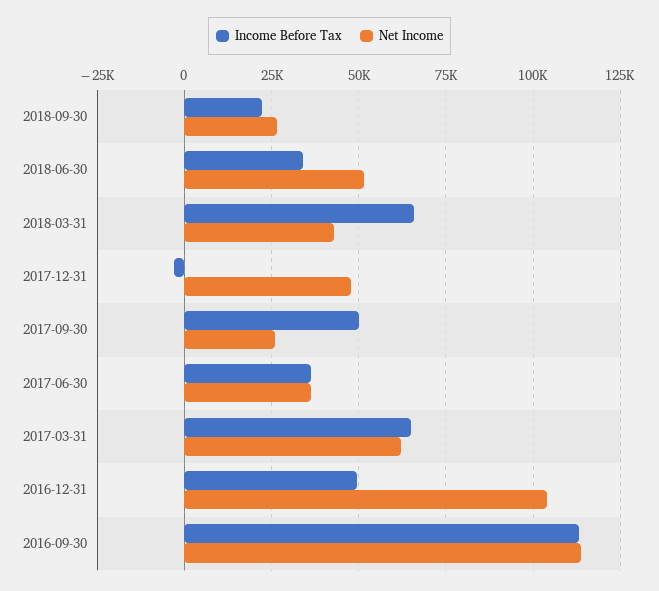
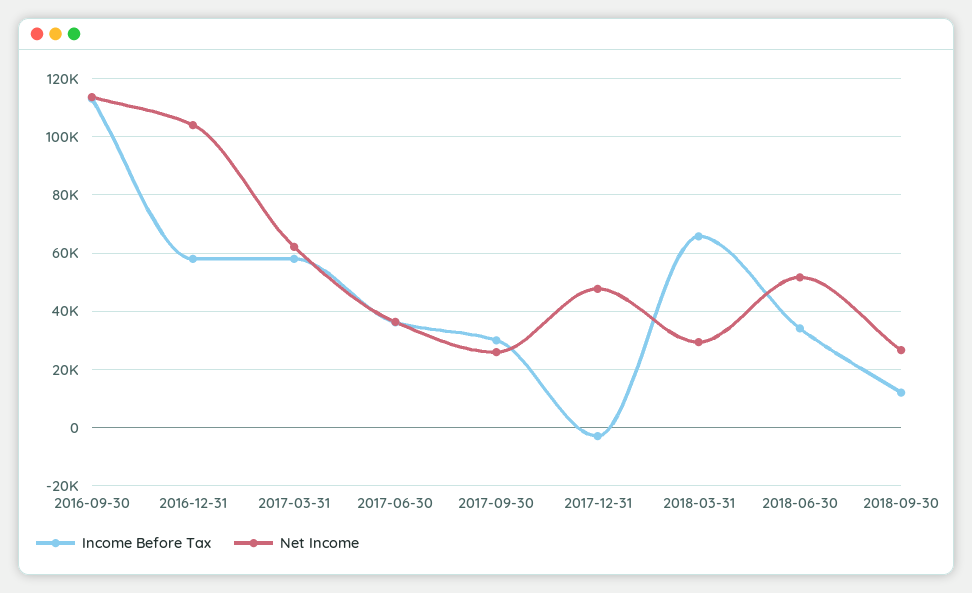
Income Before Tax, 2018-09-30: 22500 -> 12500
Net Income, 2018-03-31: 42500 -> 30000
Income Before Tax, 2017-09-30: 50000 -> 30000
Income Before Tax, 2017-03-31: 65000 -> 57500
Income Before Tax, 2016-12-31: 50000 -> 57500

